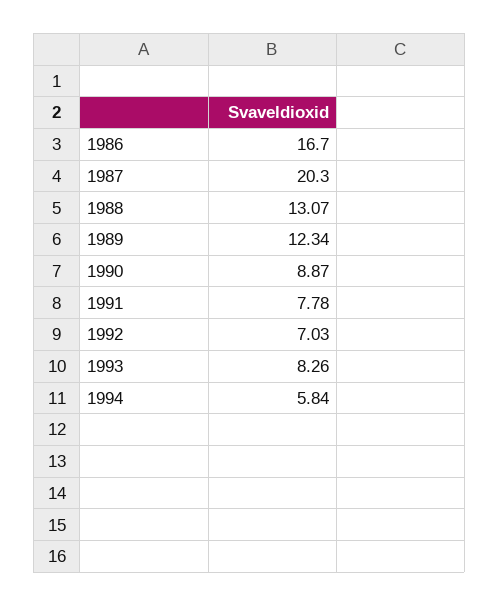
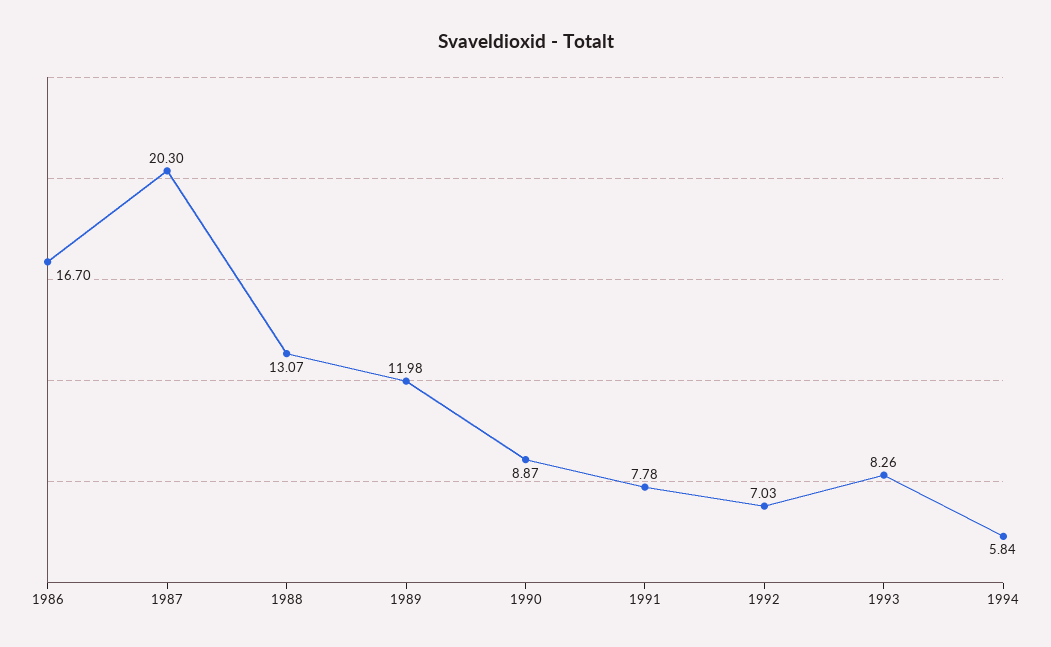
1989: 12.34 -> 11.98

